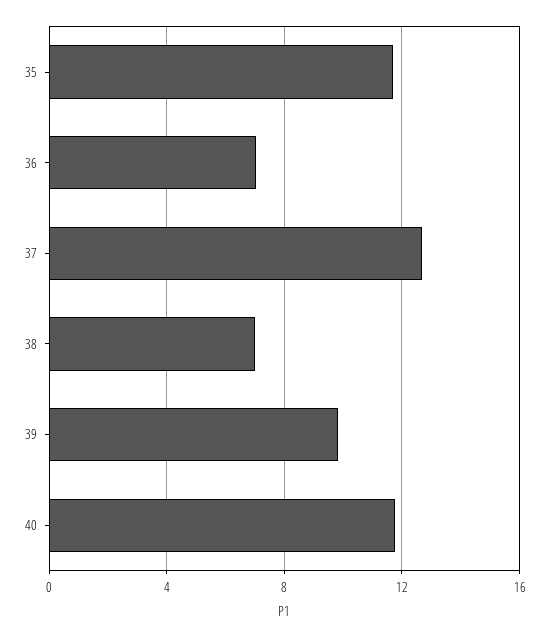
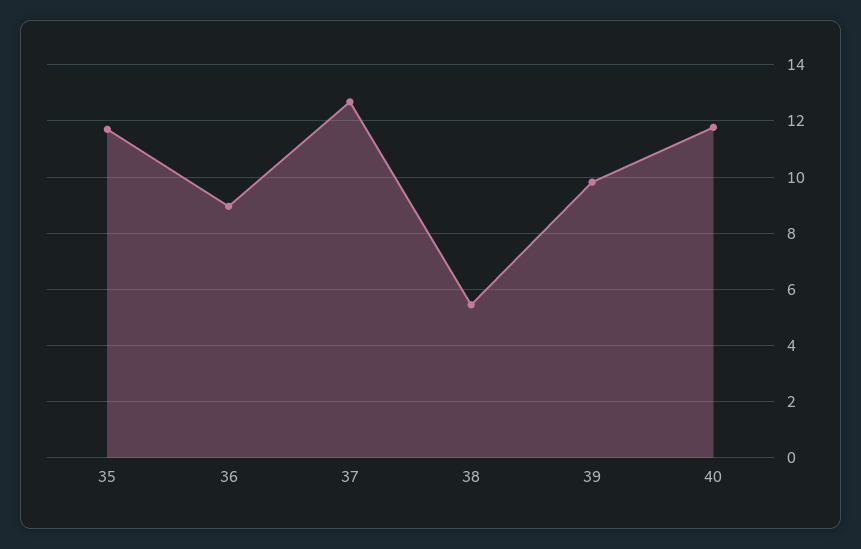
36: 7 -> 9
38: 7 -> 5.5

